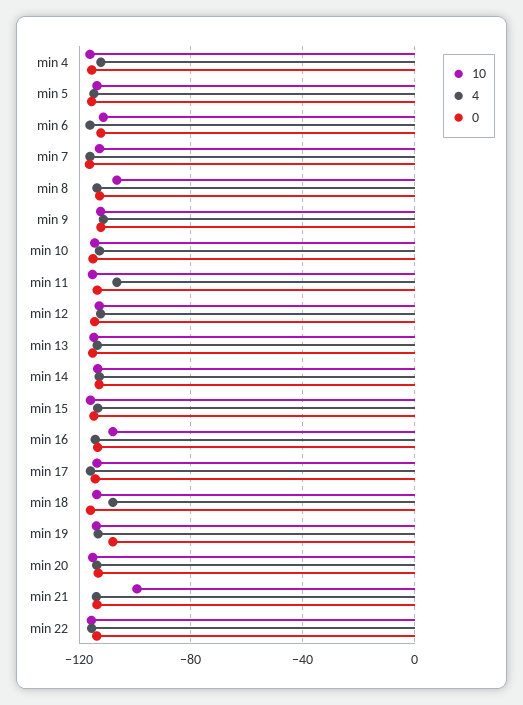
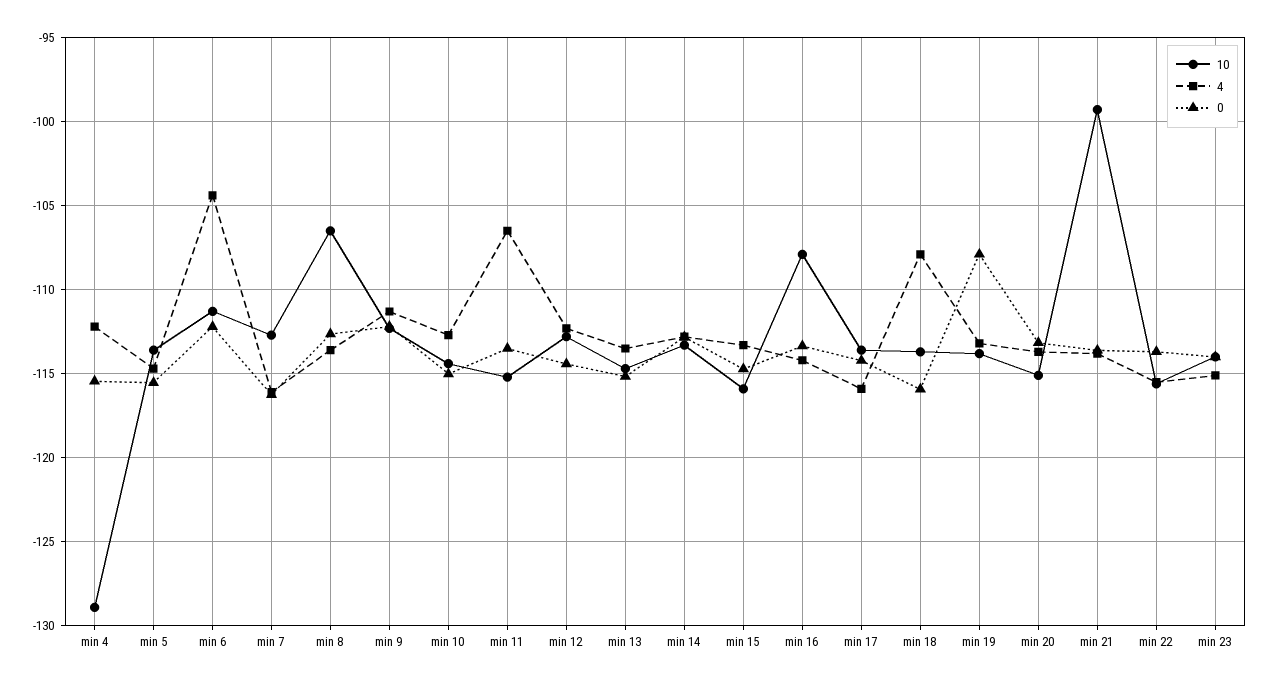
10, min 4: -115 -> -129
4, min 6: -115 -> -104.5
10, min 23: none -> -114
4, min 23: none -> -115
0, min 23: none -> -114

